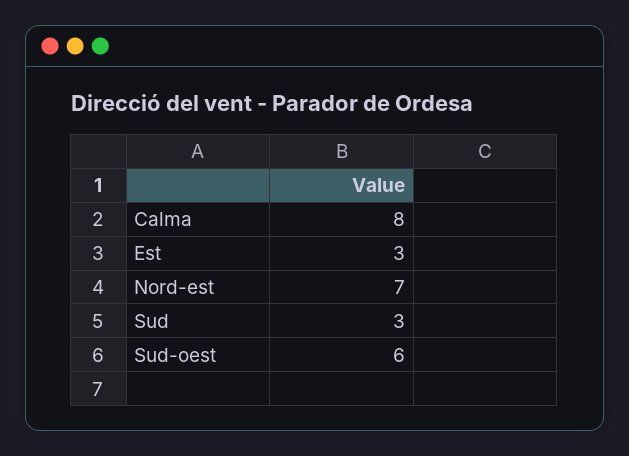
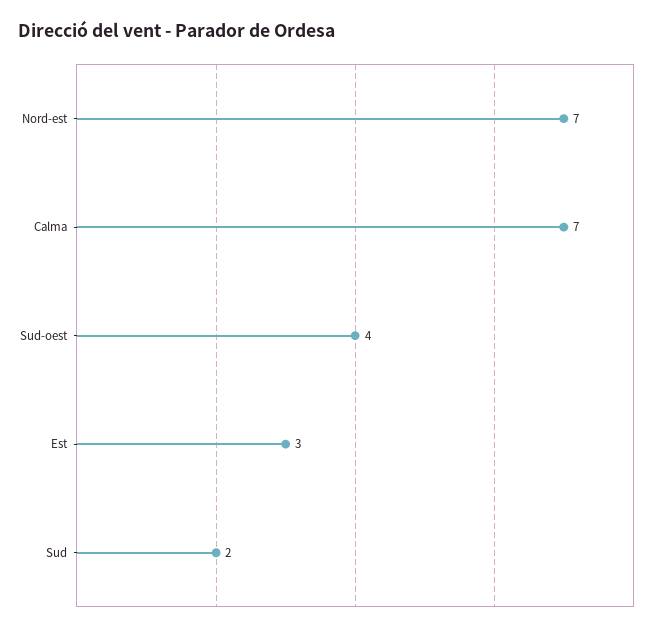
Calma: 8 -> 7
Sud: 3 -> 2
Sud-oest: 6 -> 4

